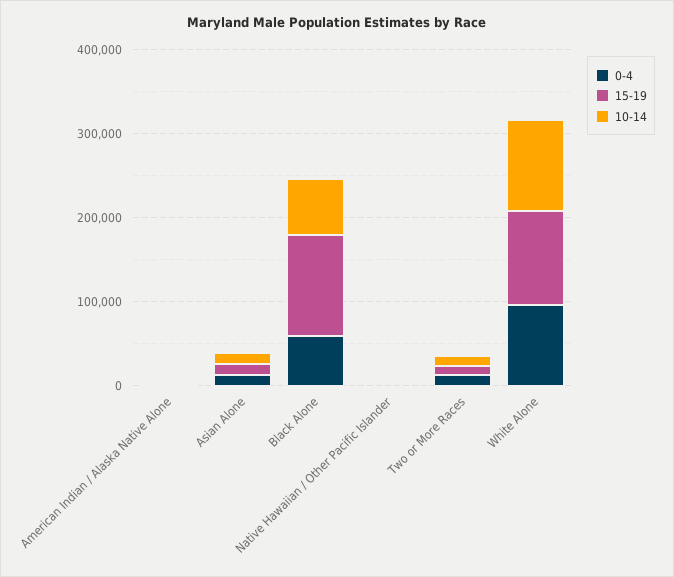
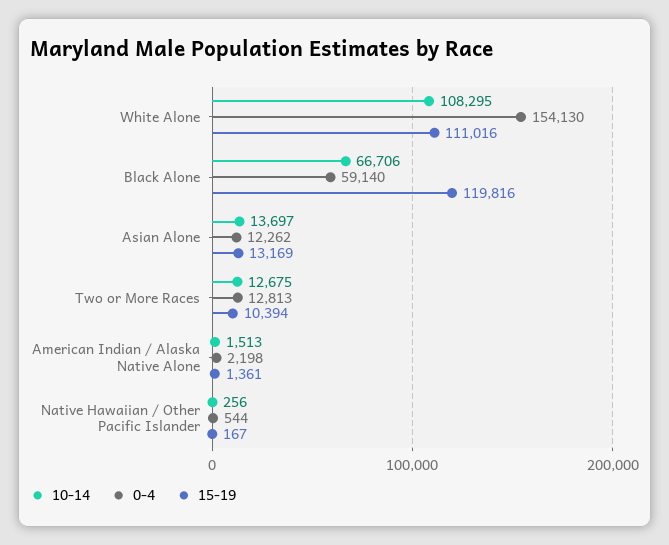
0-4, White Alone: 100000 -> 154130

